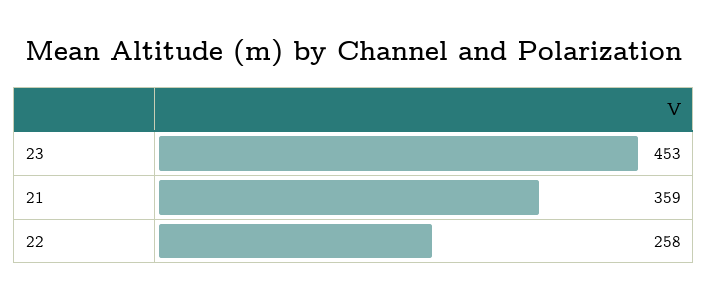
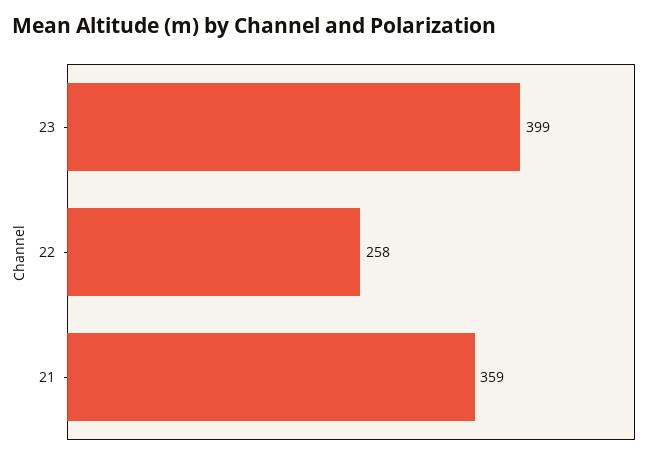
23: 453 -> 399

